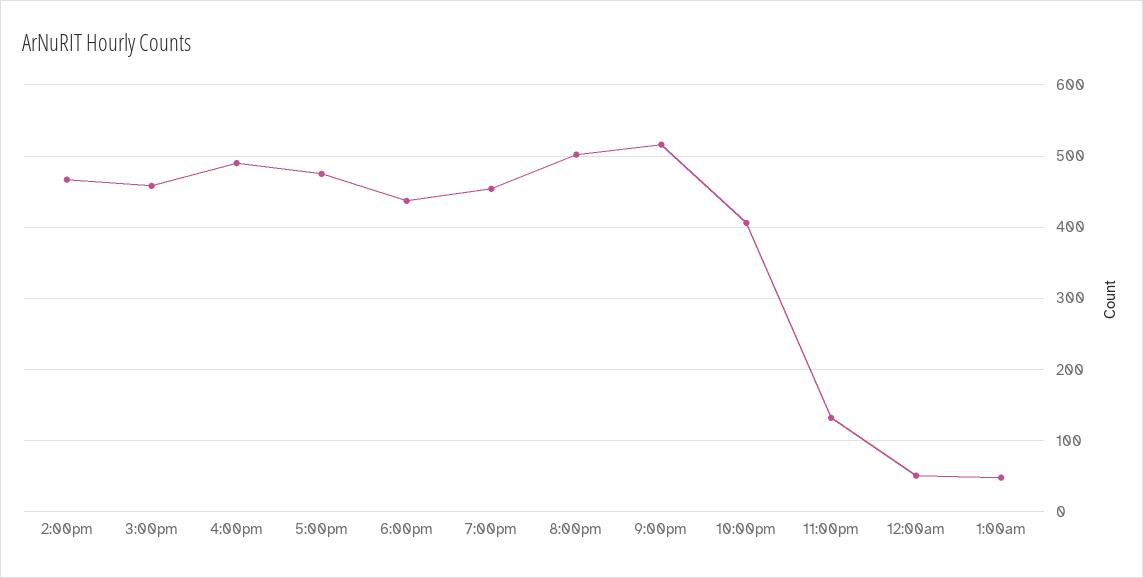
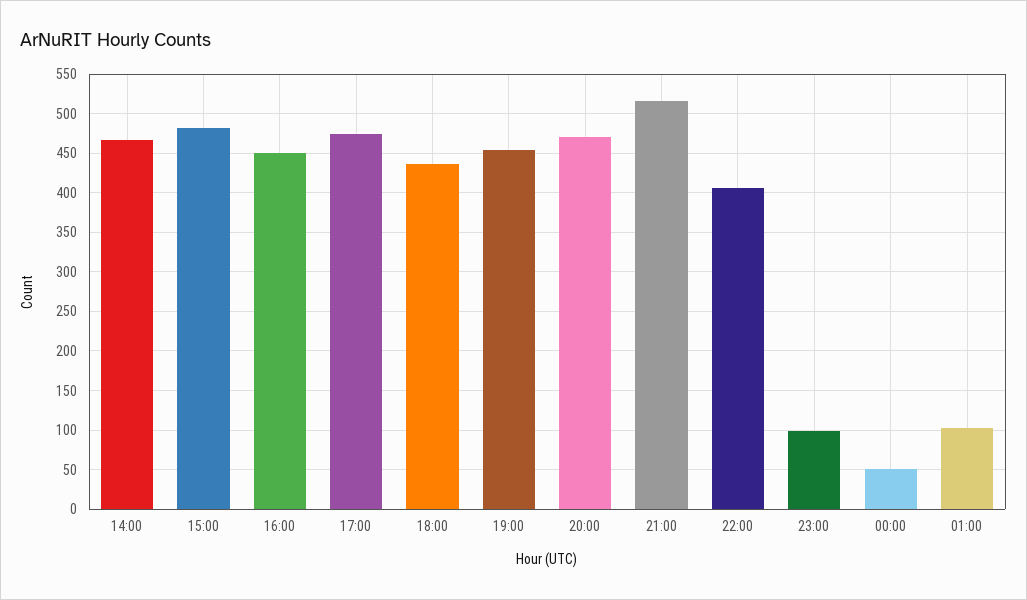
3:00pm: 460 -> 480
4:00pm: 490 -> 450
8:00pm: 500 -> 470
11:00pm: 130 -> 100
1:00am: 50 -> 100

